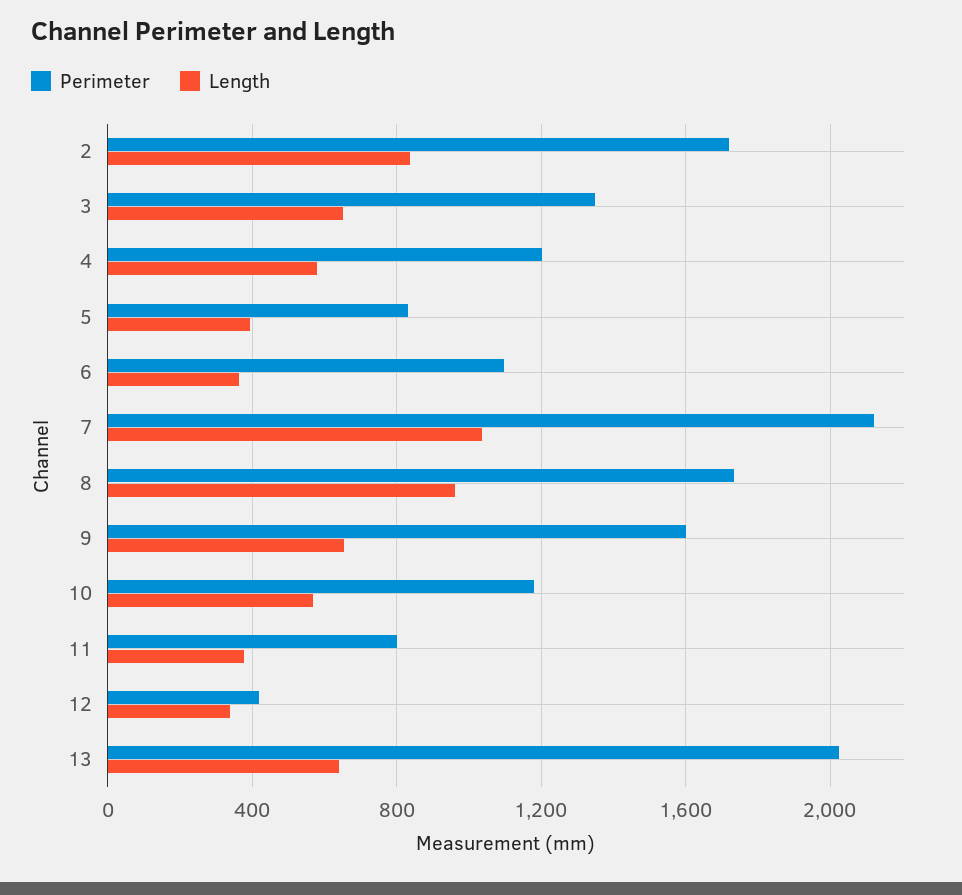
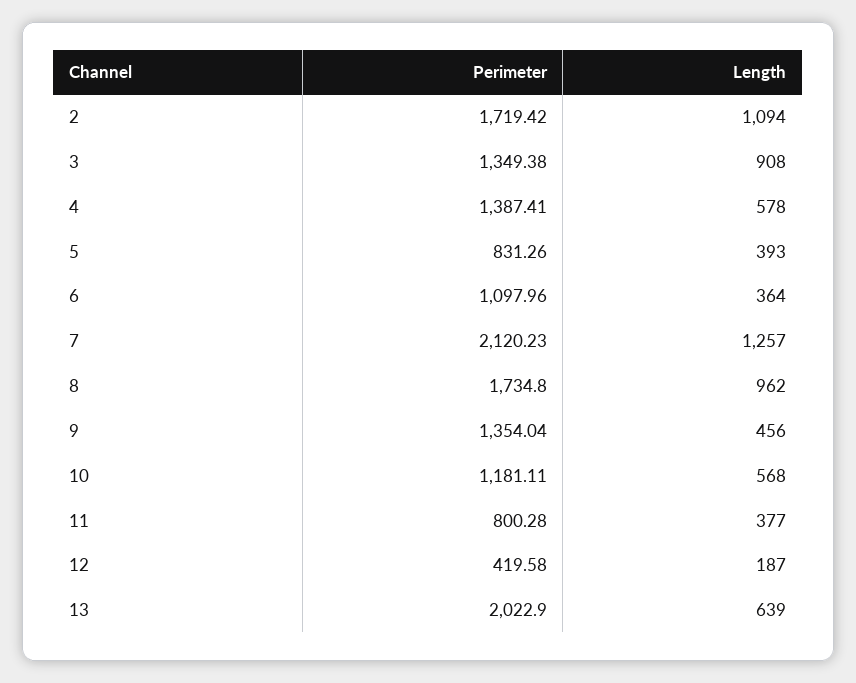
Length, 2: 850 -> 1094
Length, 3: 650 -> 908
Perimeter, 4: 1200 -> 1387.41
Length, 7: 1050 -> 1257
Perimeter, 9: 1600 -> 1354.04
Length, 9: 650 -> 456
Length, 12: 350 -> 187

